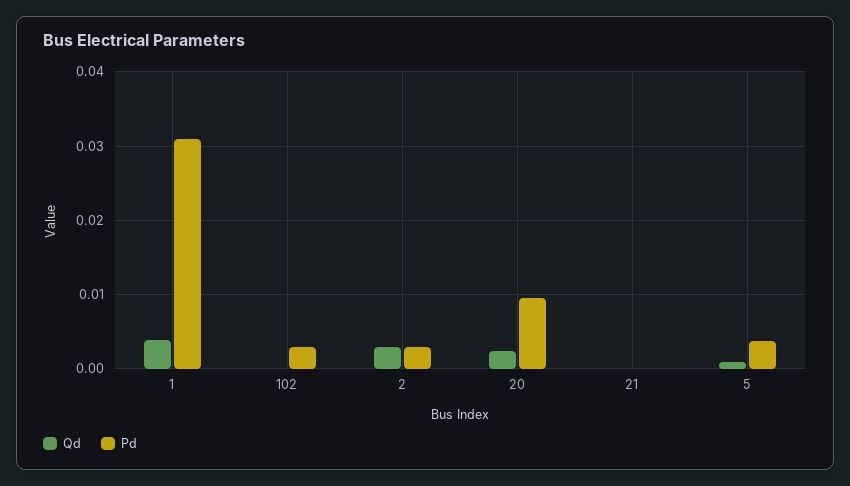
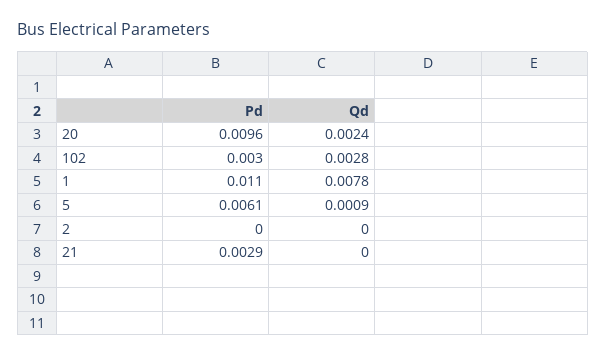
Qd, 1: 0.004 -> 0.0078
Pd, 1: 0.031 -> 0.011
Qd, 102: 0 -> 0.0028
Qd, 2: 0.003 -> 0
Pd, 2: 0.003 -> 0
Pd, 21: 0 -> 0.0029
Pd, 5: 0.004 -> 0.0061

